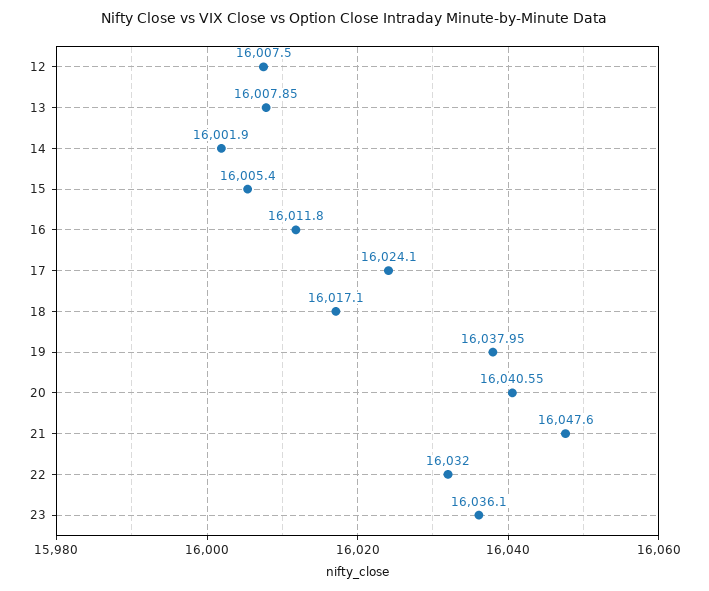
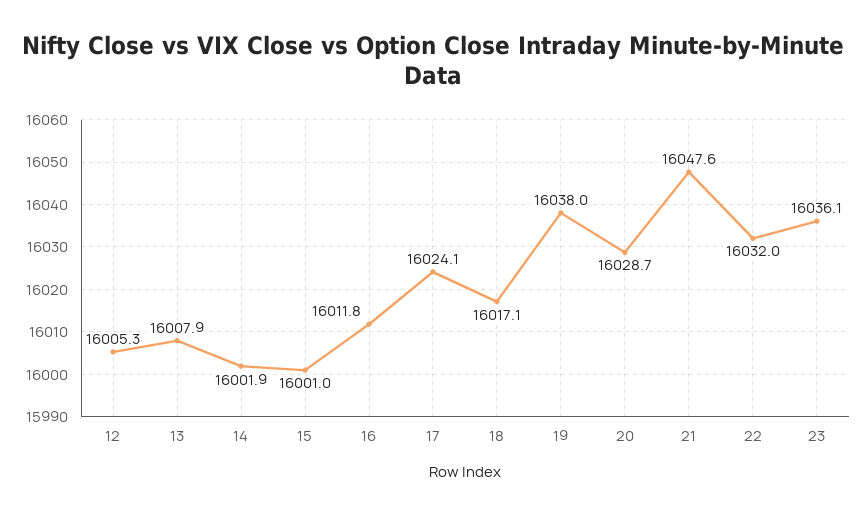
12: 16007.5 -> 16005.3
15: 16005.4 -> 16001
20: 16040.55 -> 16028.7

